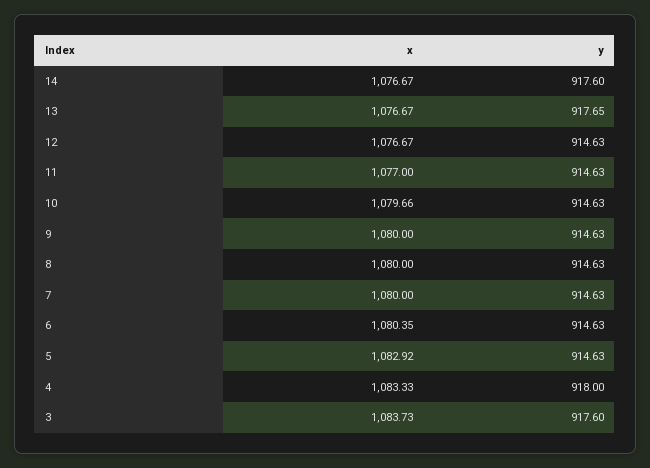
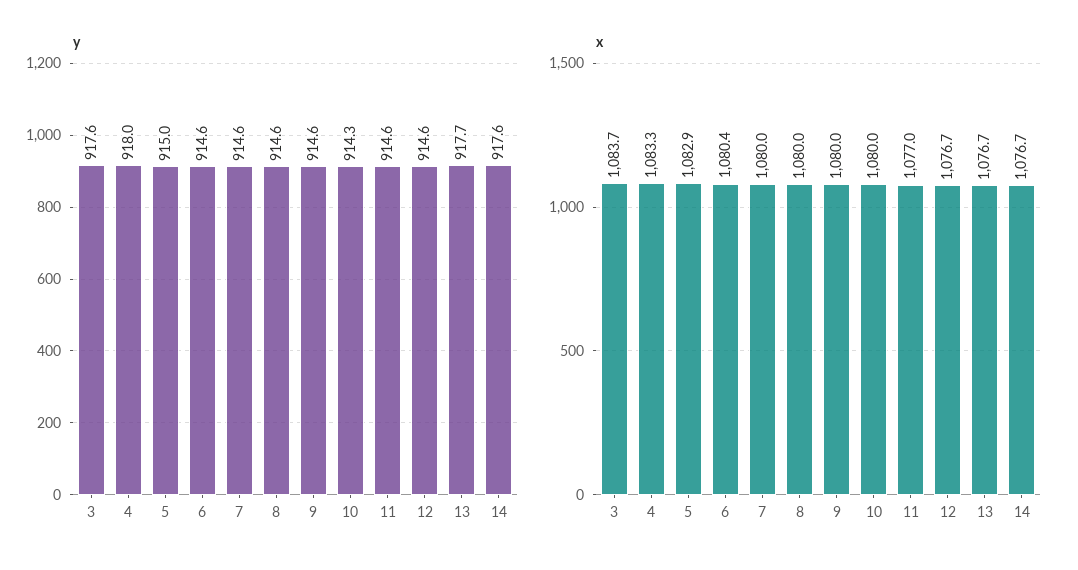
x, 10: 1079.66 -> 1080
y, 10: 914.63 -> 914.3
y, 5: 914.63 -> 915

